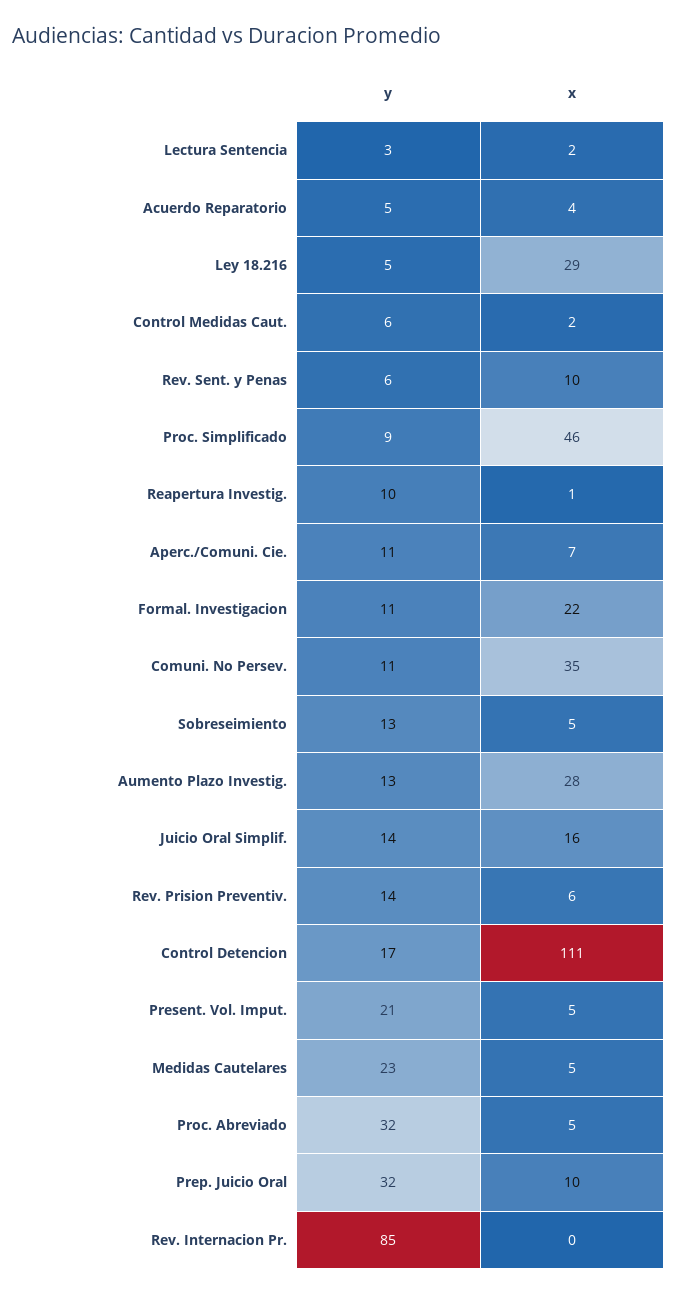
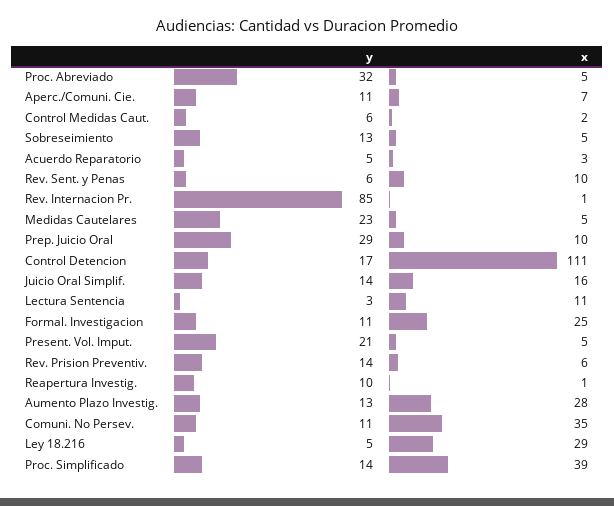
x, Lectura Sentencia: 2 -> 11
x, Acuerdo Reparatorio: 4 -> 3
y, Proc. Simplificado: 9 -> 14
x, Proc. Simplificado: 46 -> 39
x, Formal. Investigacion: 22 -> 25
y, Prep. Juicio Oral: 32 -> 29
x, Rev. Internacion Pr.: 0 -> 1

